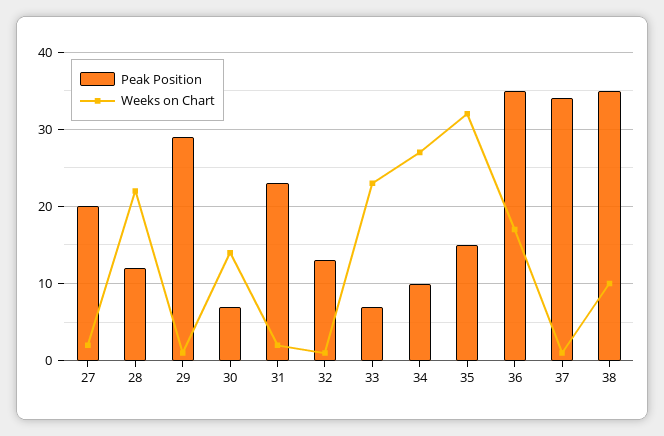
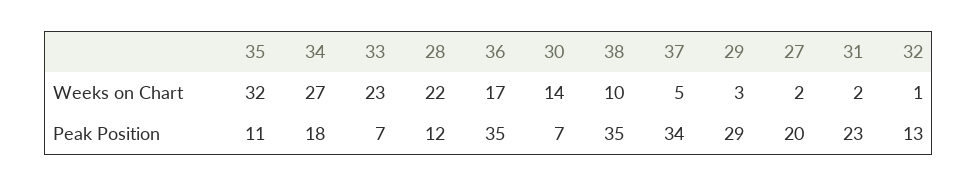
Weeks on Chart, 29: 1 -> 3
Peak Position, 34: 10 -> 18
Peak Position, 35: 15 -> 11
Weeks on Chart, 37: 1 -> 5

